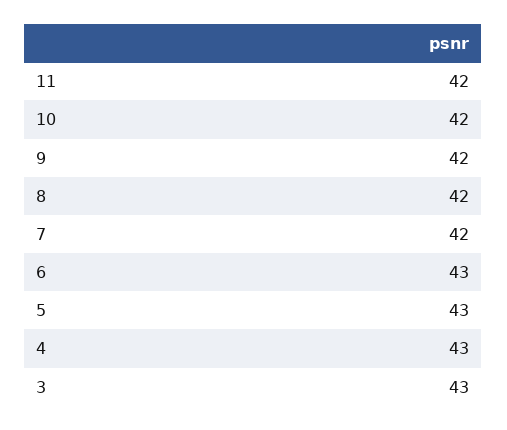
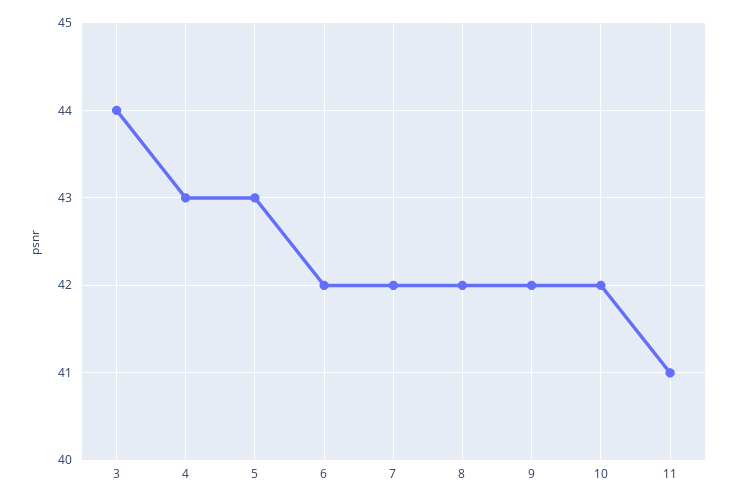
11: 42 -> 41
6: 43 -> 42
3: 43 -> 44

